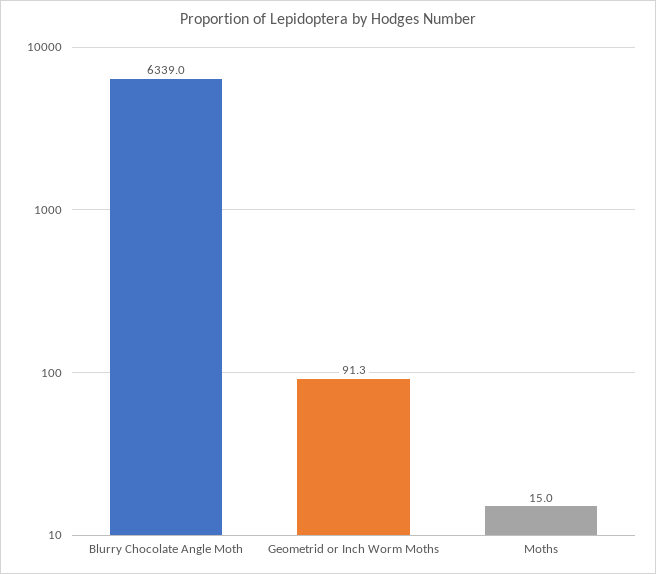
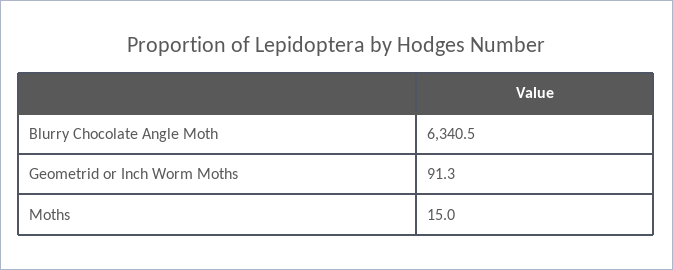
Blurry Chocolate Angle Moth: 6339 -> 6340.5

